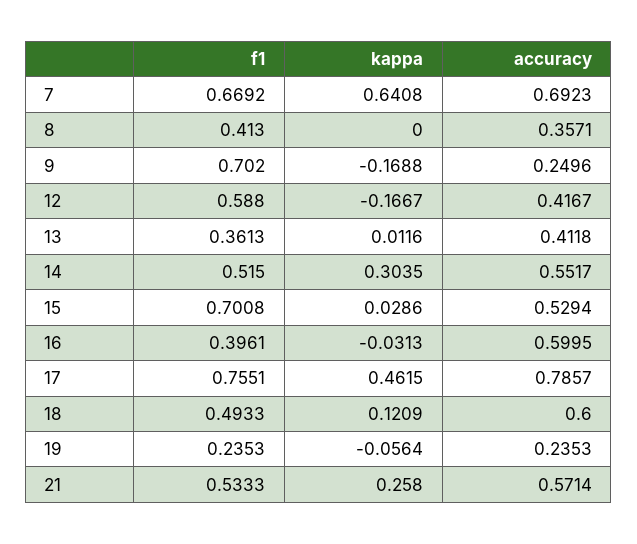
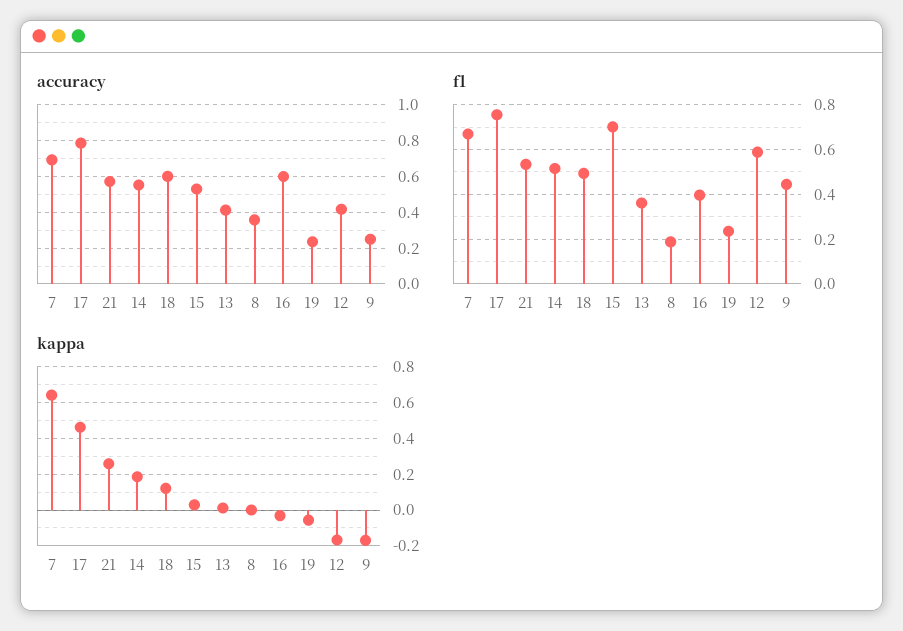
f1, 8: 0.413 -> 0.2
f1, 9: 0.702 -> 0.45
kappa, 14: 0.3035 -> 0.2

